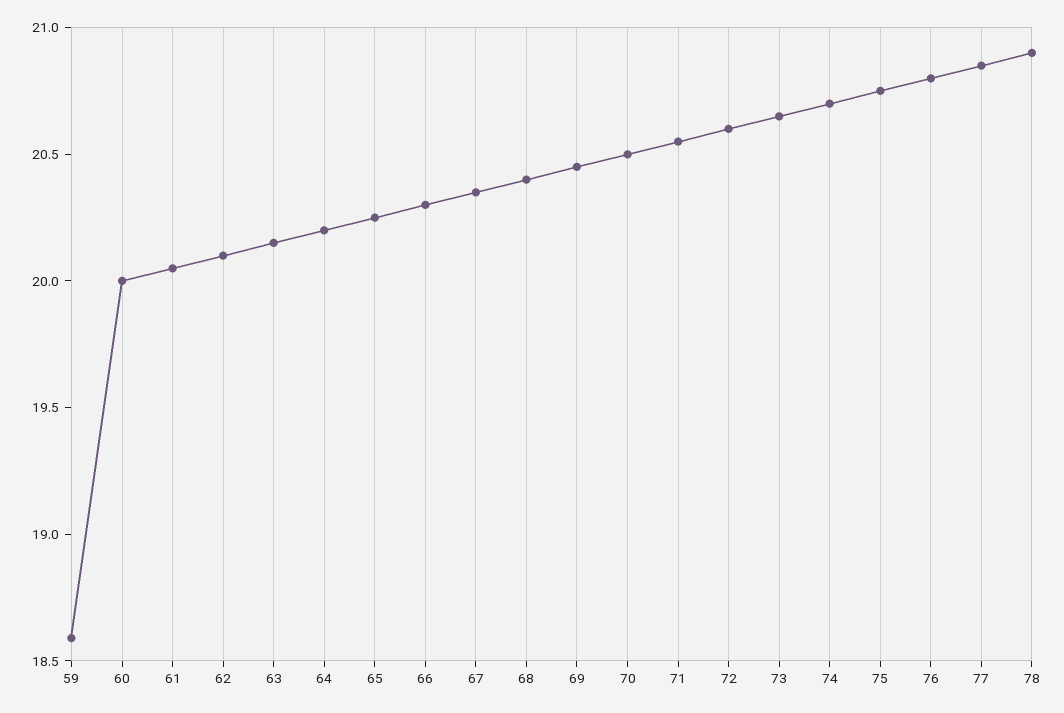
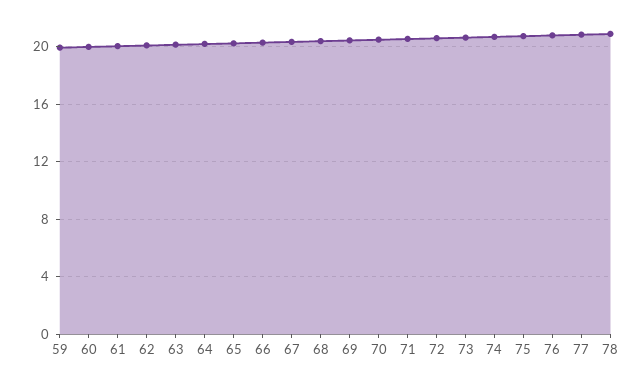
59: 18.6 -> 20

